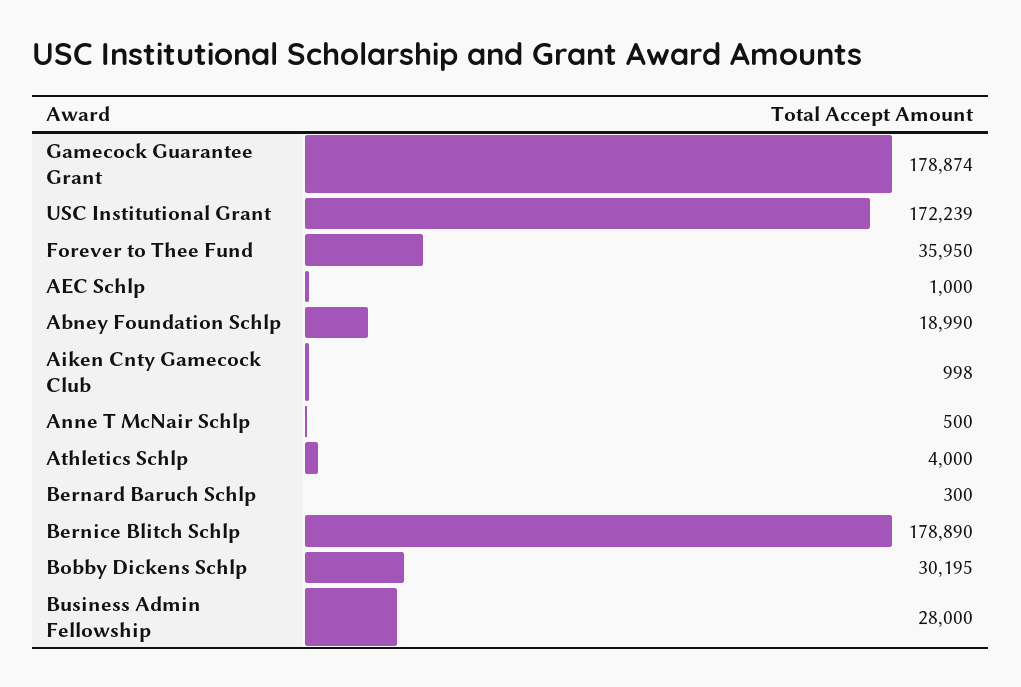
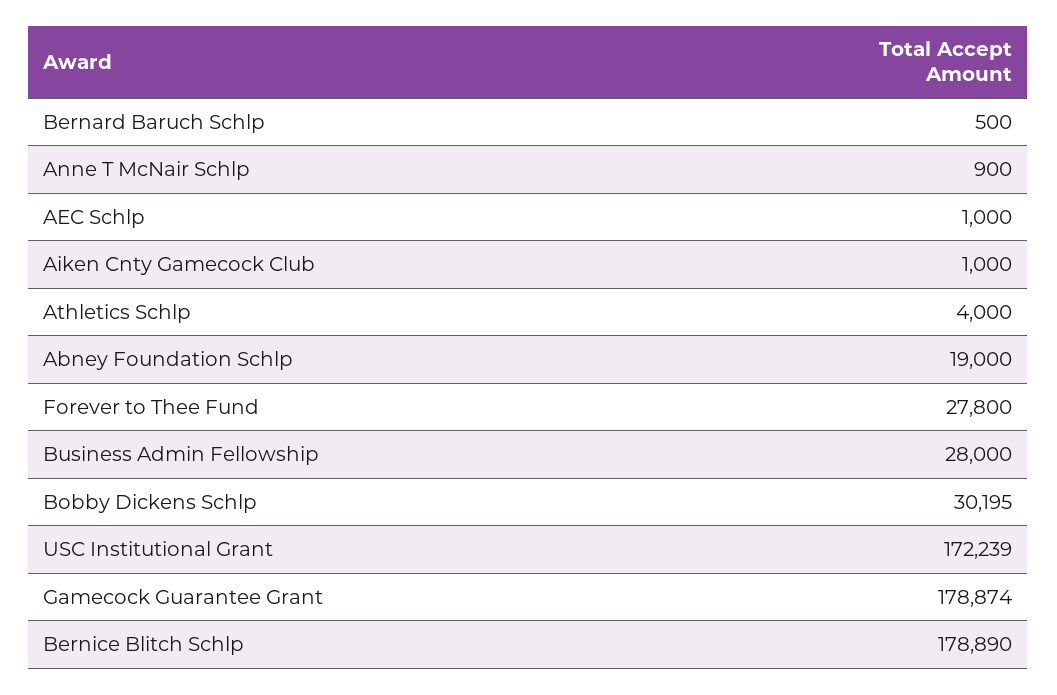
Forever to Thee Fund: 35950 -> 27800
Abney Foundation Schlp: 18990 -> 19000
Aiken Cnty Gamecock Club: 998 -> 1000
Anne T McNair Schlp: 500 -> 900
Bernard Baruch Schlp: 300 -> 500

